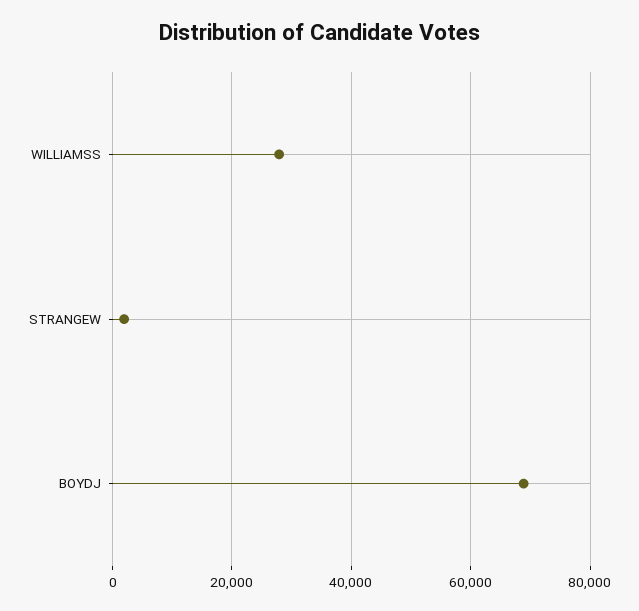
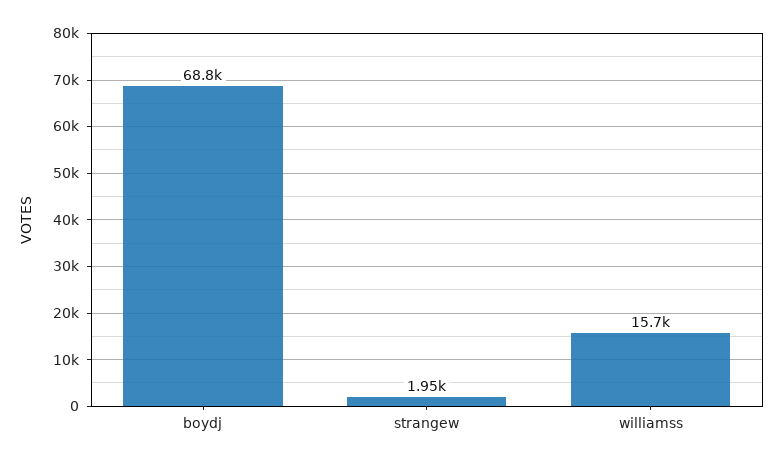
WILLIAMSS: 28000 -> 15700

